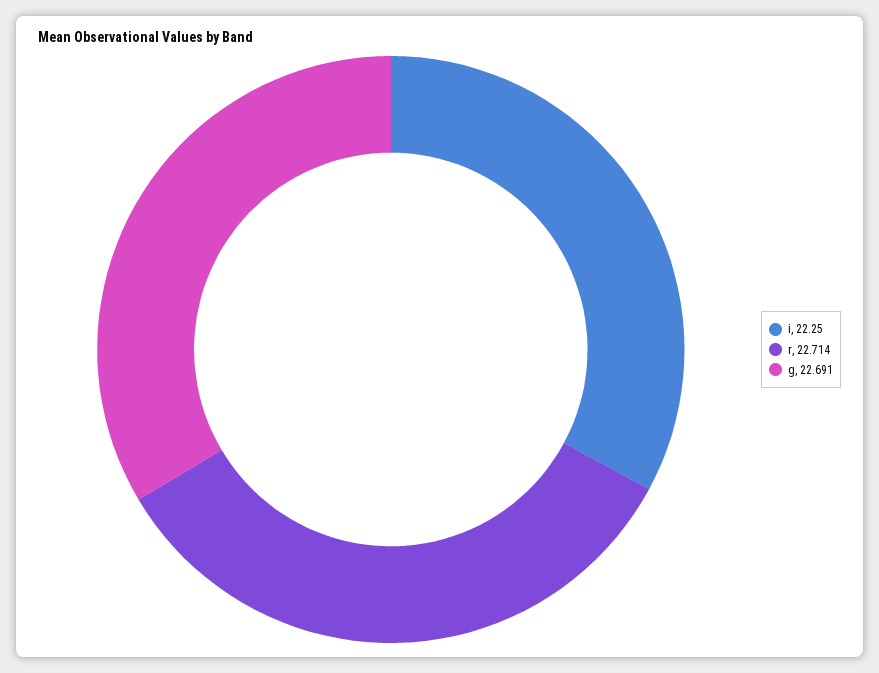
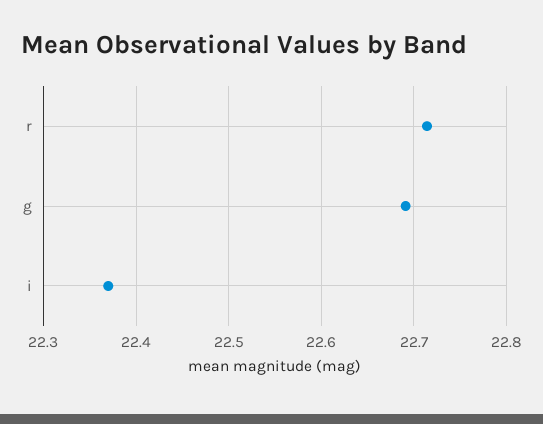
i: 22.25 -> 22.37

